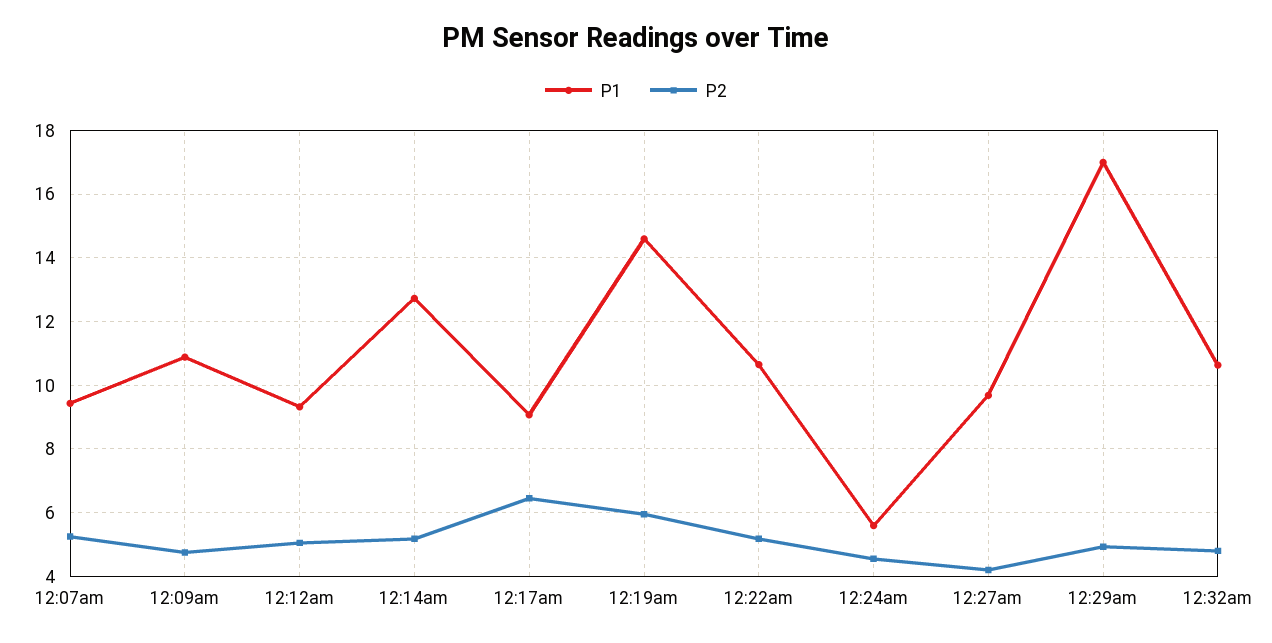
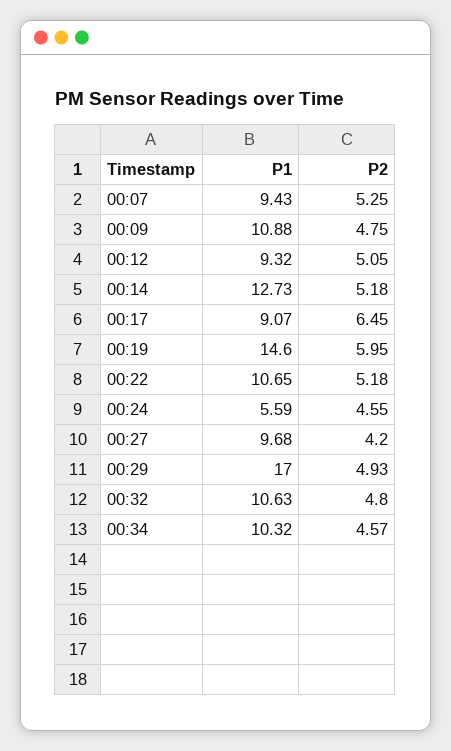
P1, 00:34: none -> 10.32
P2, 00:34: none -> 4.57

